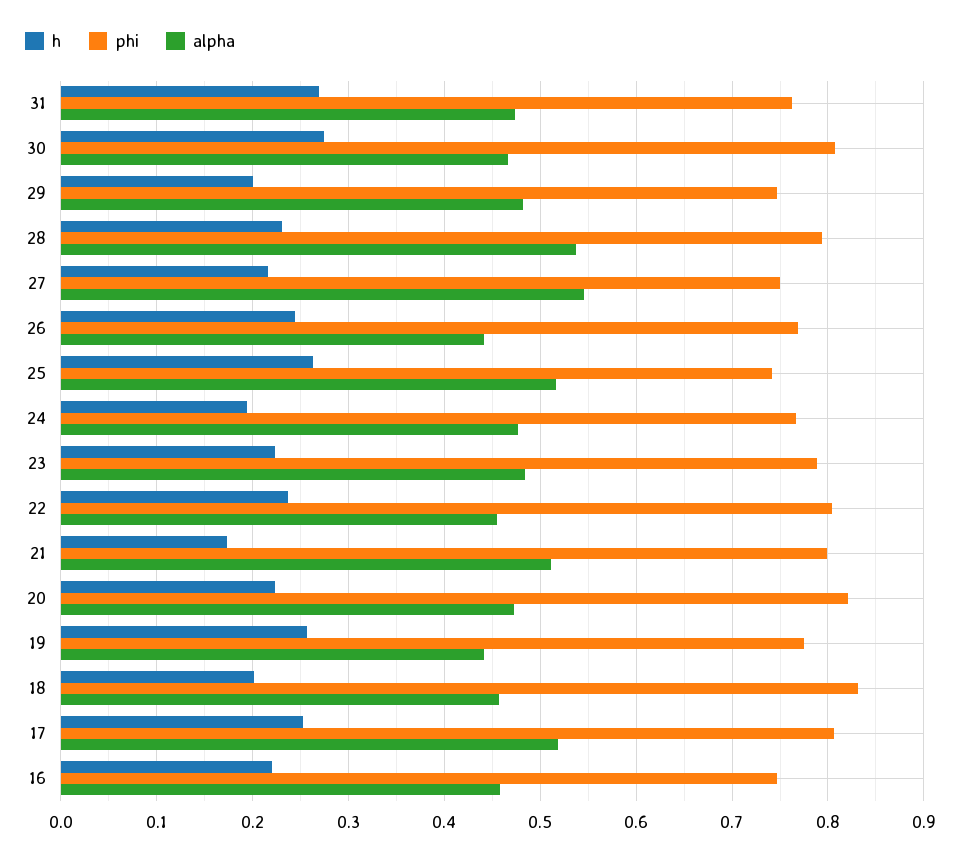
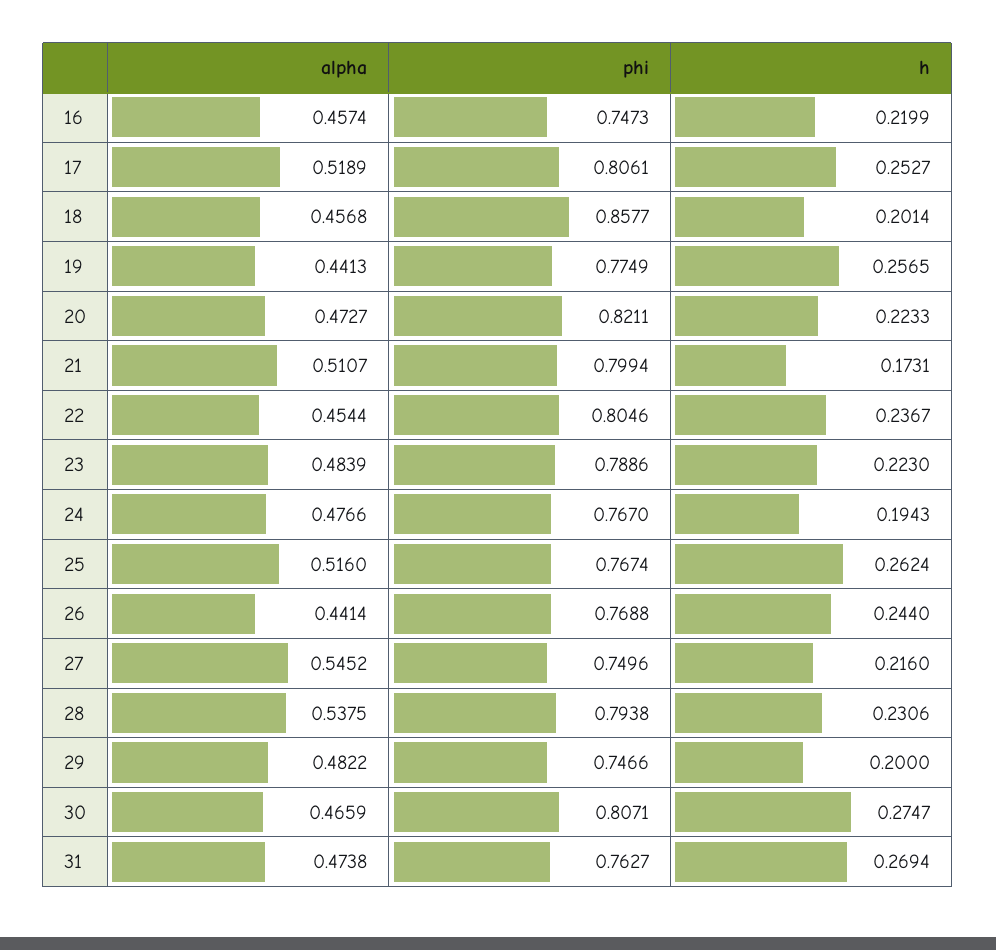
phi, 25: 0.74 -> 0.7674
phi, 18: 0.83 -> 0.8577

